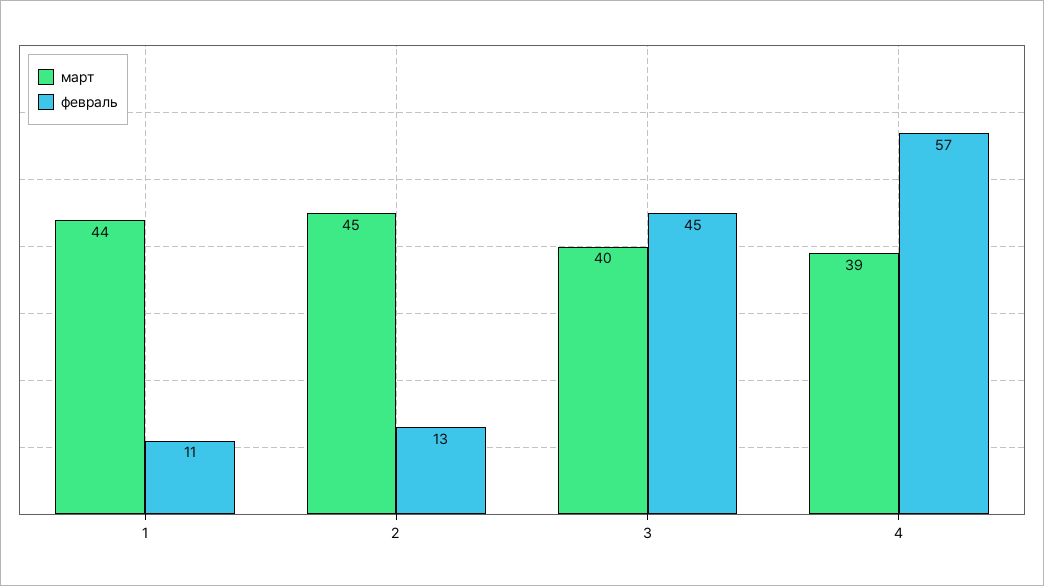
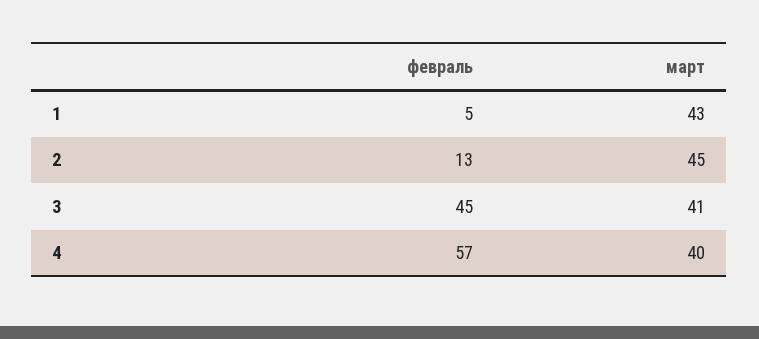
март, 1: 44 -> 43
февраль, 1: 11 -> 5
март, 3: 40 -> 41
март, 4: 39 -> 40

